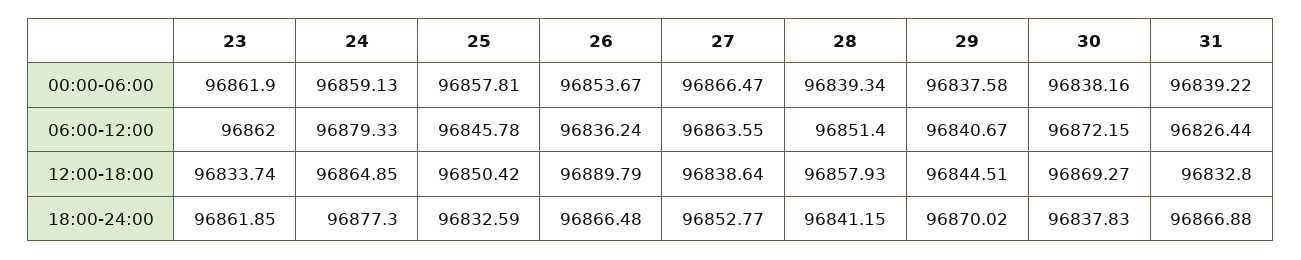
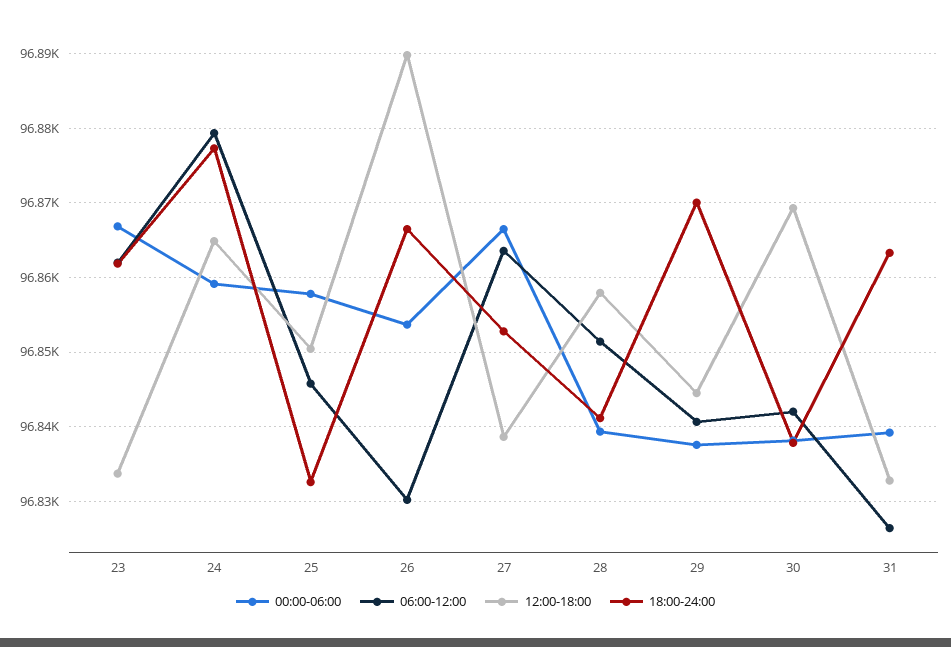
00:00-06:00, 23: 96861.9 -> 96867
06:00-12:00, 26: 96836.24 -> 96830
06:00-12:00, 30: 96872.15 -> 96842
18:00-24:00, 31: 96866.88 -> 96863

